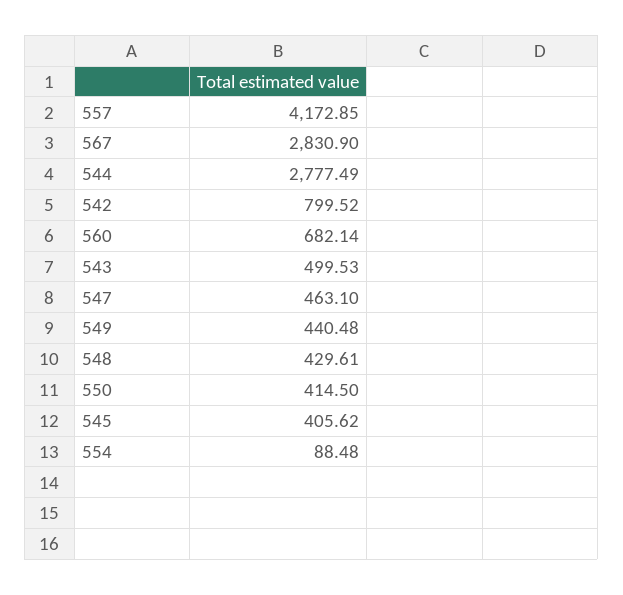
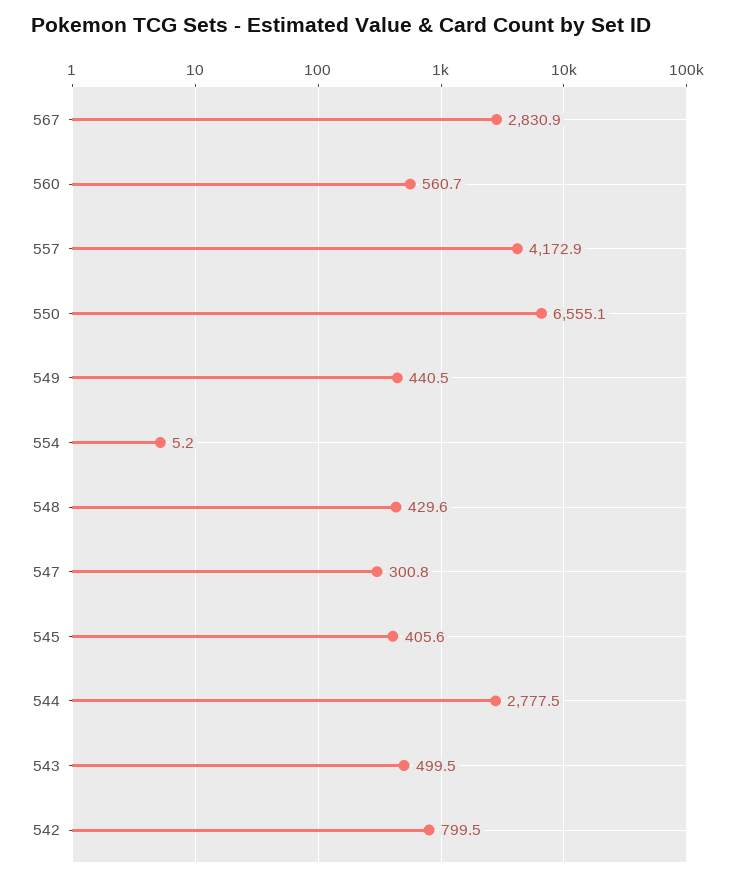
560: 682.14 -> 560.7
547: 463.1 -> 300.8
550: 414.5 -> 6555.1
554: 88.48 -> 5.2

